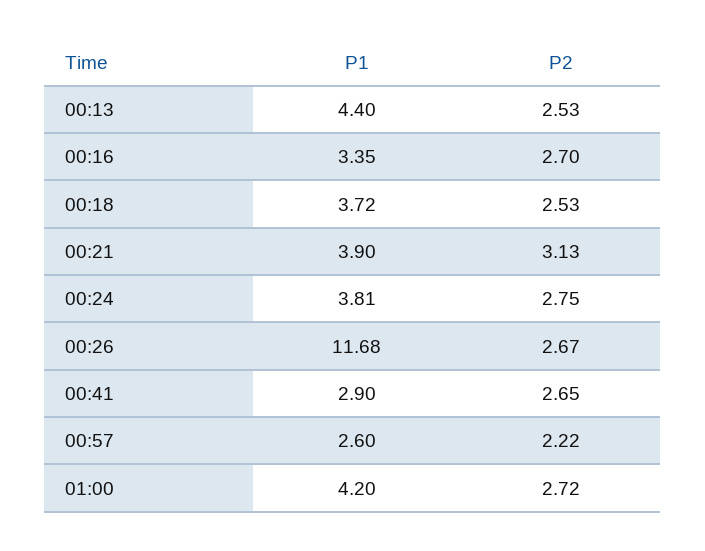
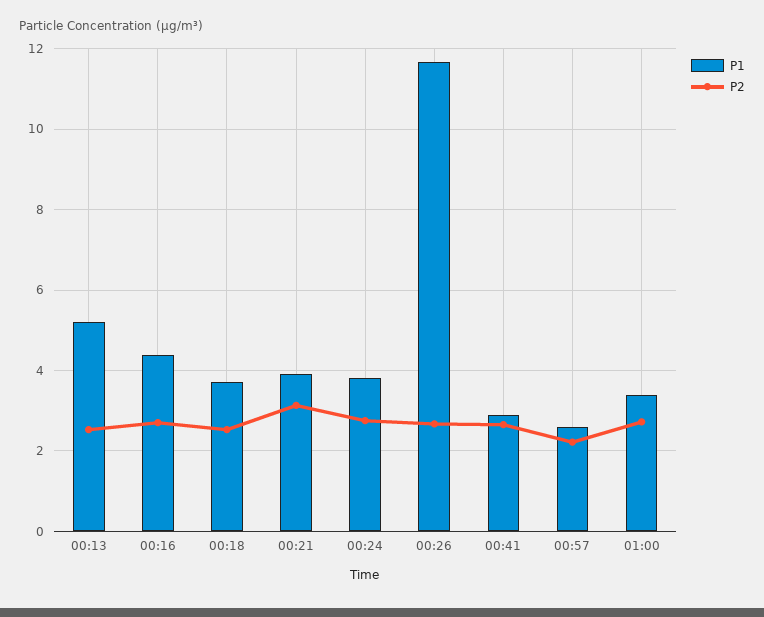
P1, 00:13: 4.4 -> 5.2
P1, 00:16: 3.35 -> 4.4
P1, 01:00: 4.2 -> 3.4

